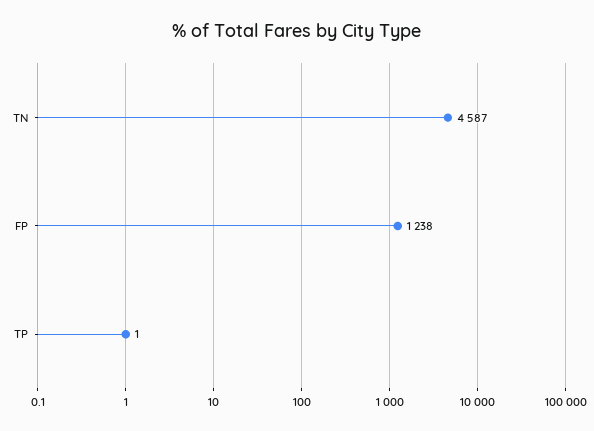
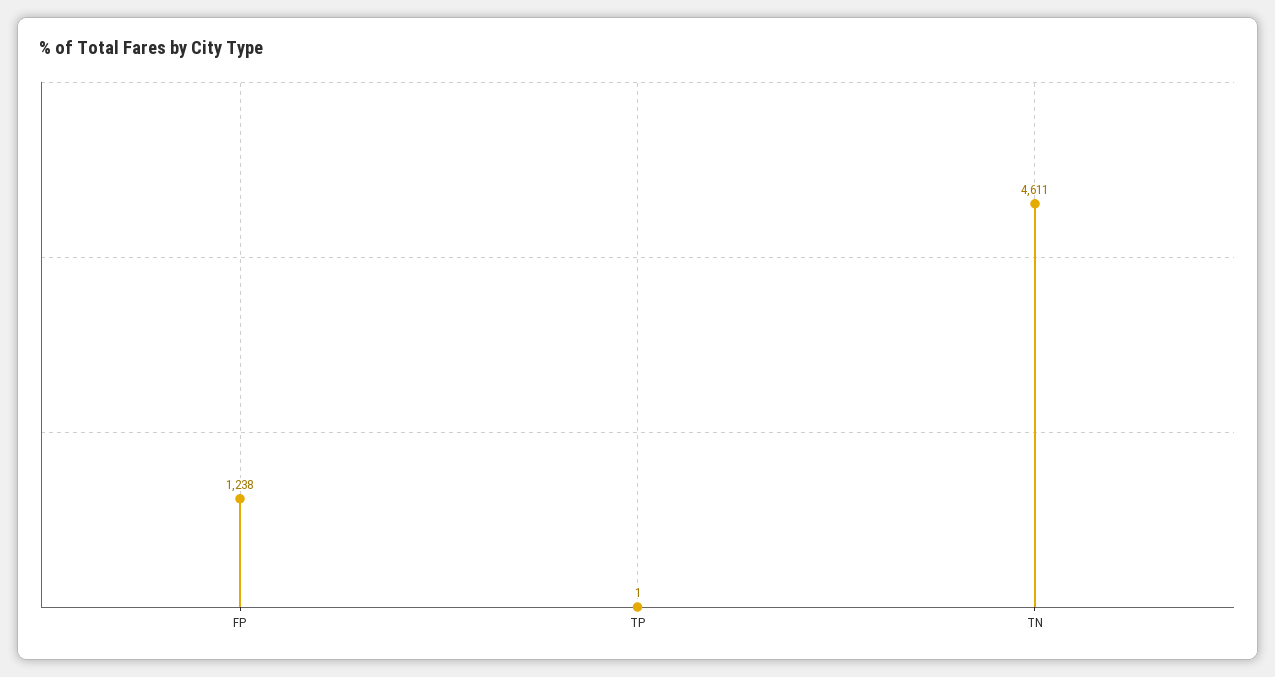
TN: 4587 -> 4611

